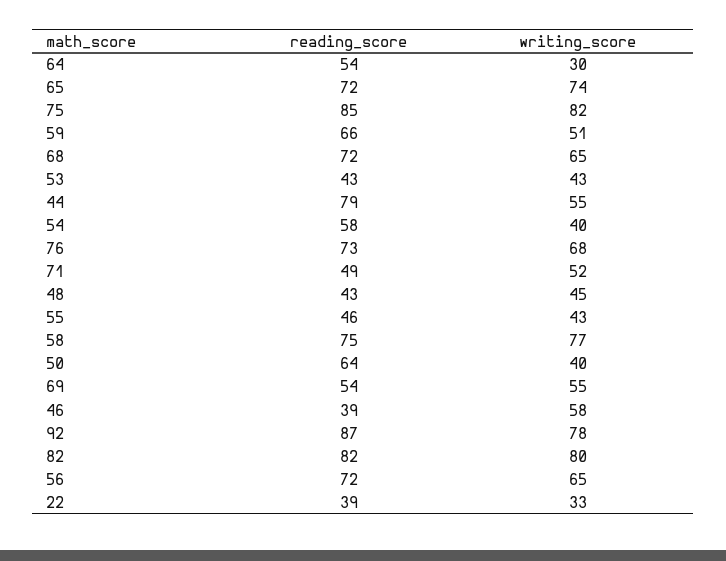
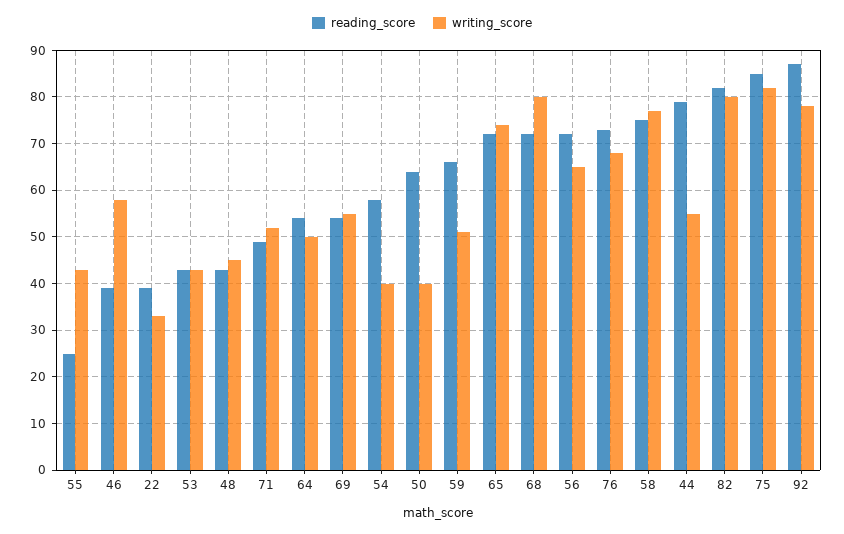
writing_score, 64: 30 -> 50
writing_score, 68: 65 -> 80
reading_score, 55: 46 -> 25

